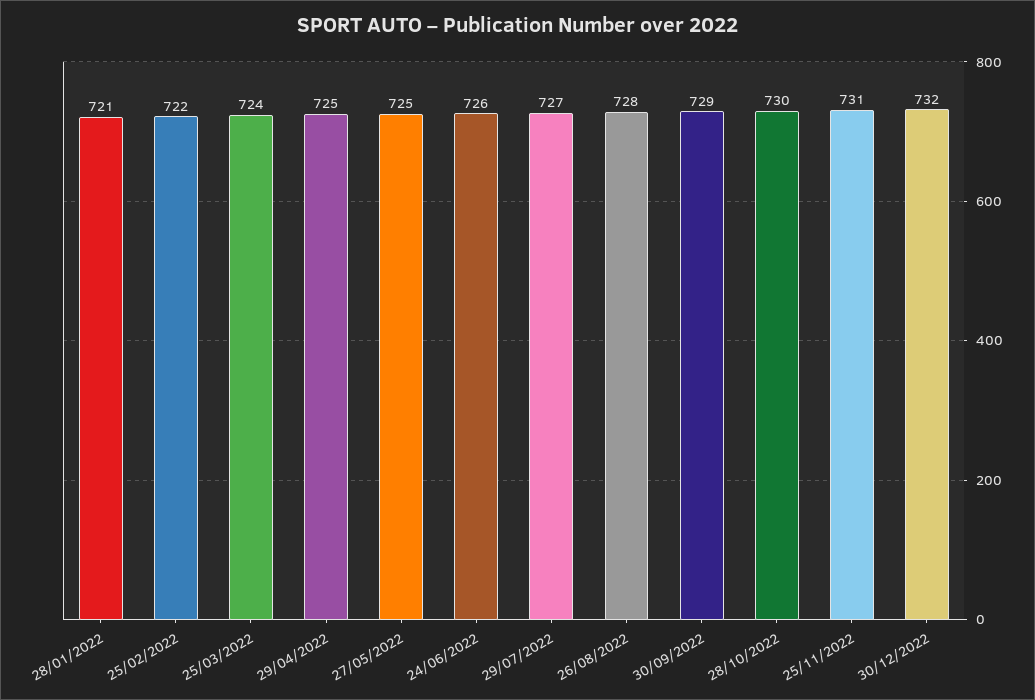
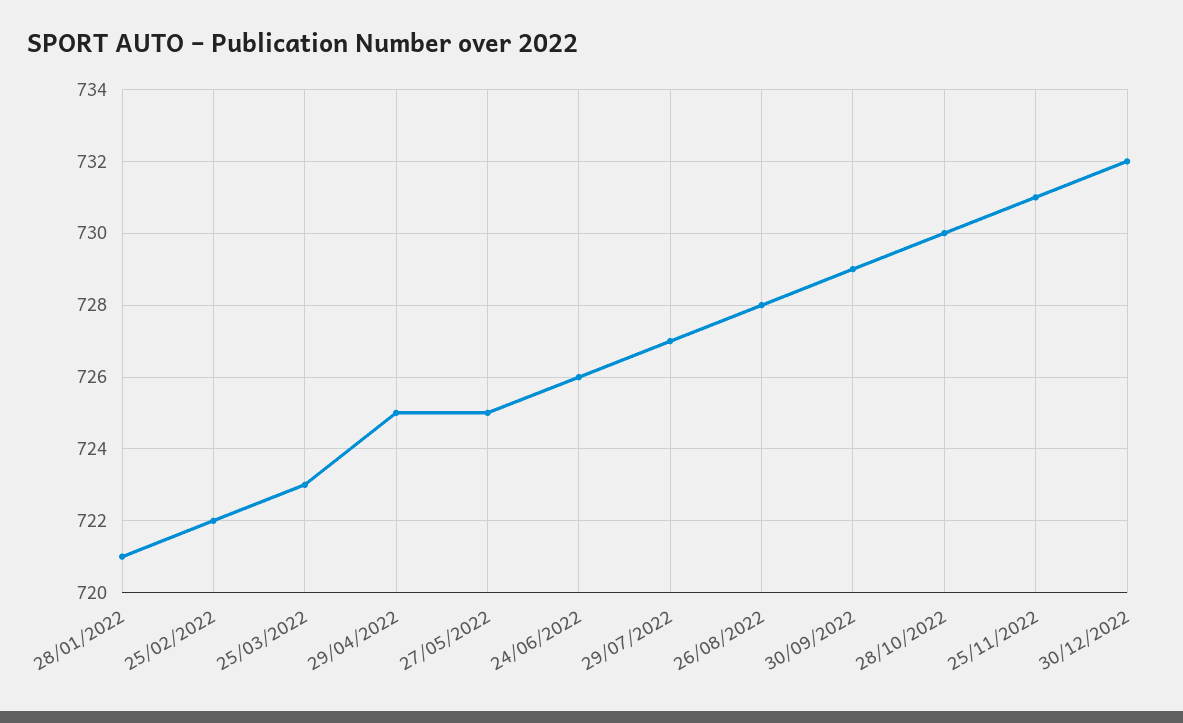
25/03/2022: 724 -> 723

